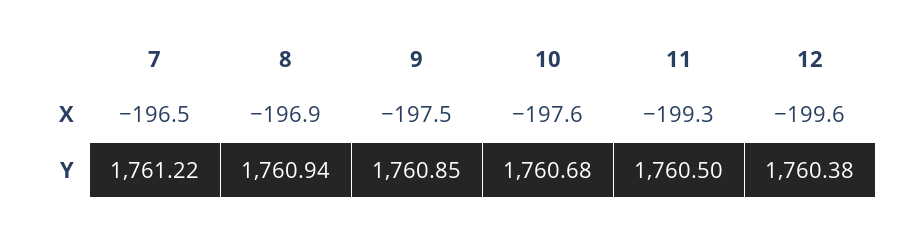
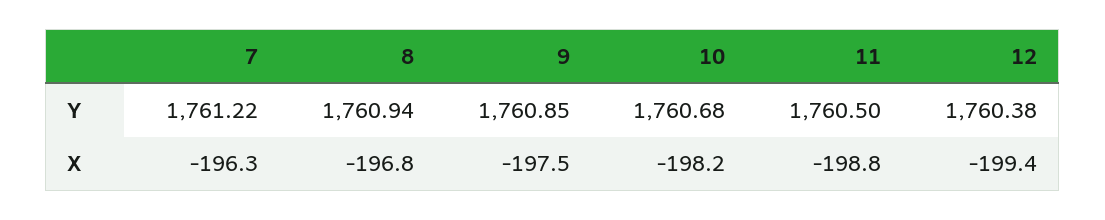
7, X: -196.5 -> -196.3
8, X: -196.9 -> -196.8
10, X: -197.6 -> -198.2
11, X: -199.3 -> -198.8
12, X: -199.6 -> -199.4

